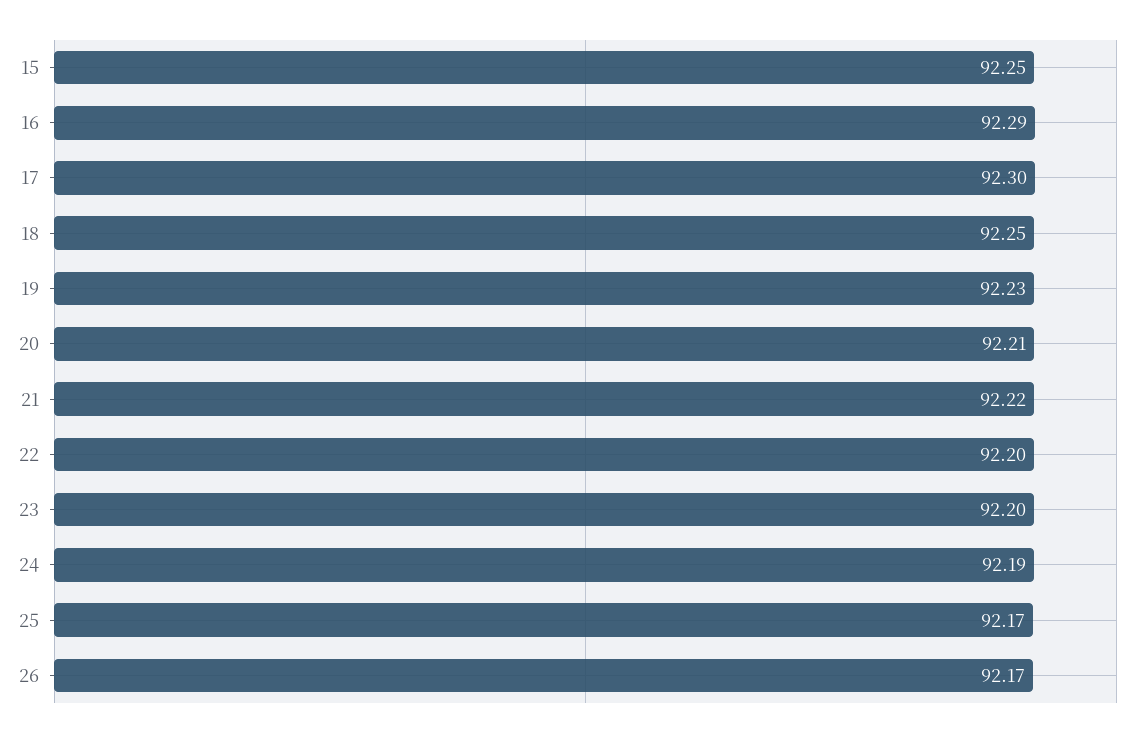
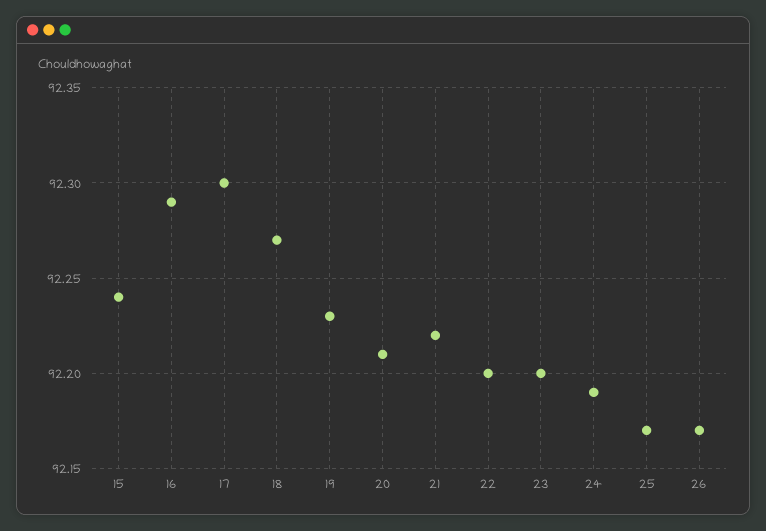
15: 92.25 -> 92.24
18: 92.25 -> 92.27

